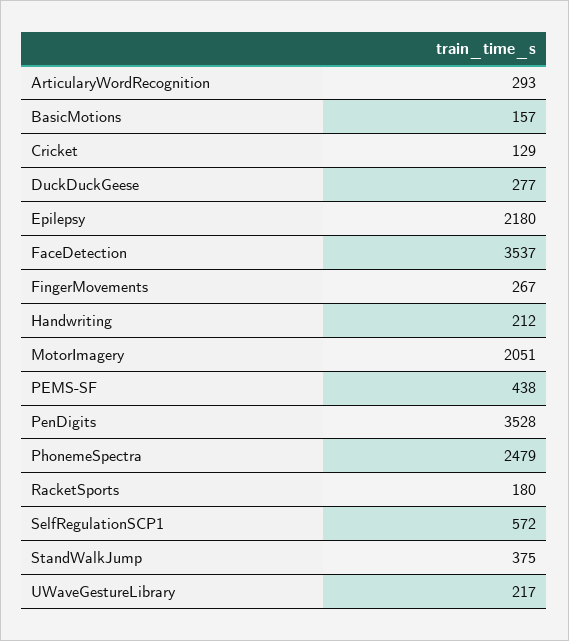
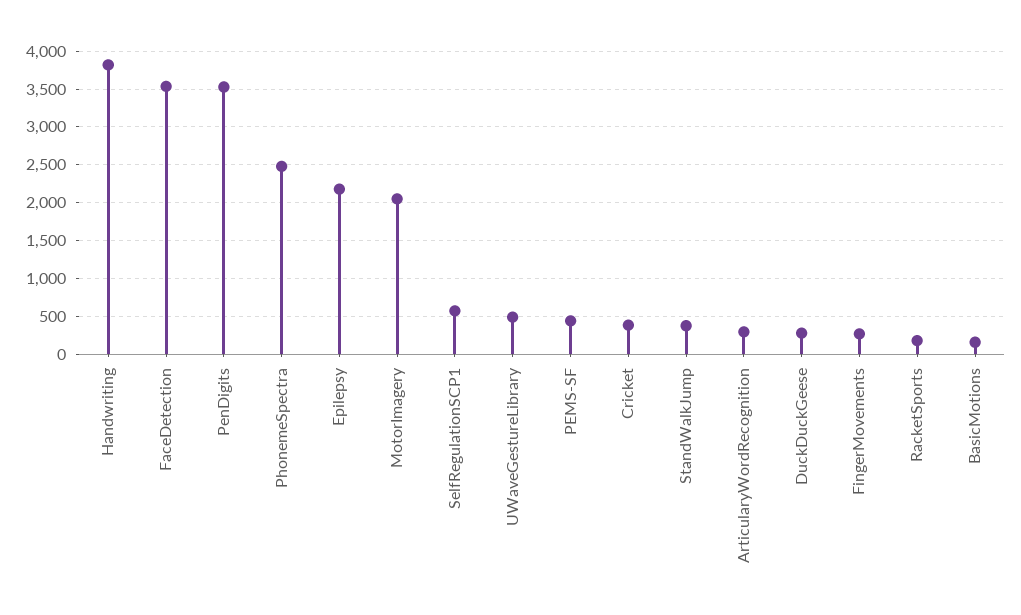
Cricket: 129 -> 400
Handwriting: 212 -> 3800
UWaveGestureLibrary: 217 -> 500

